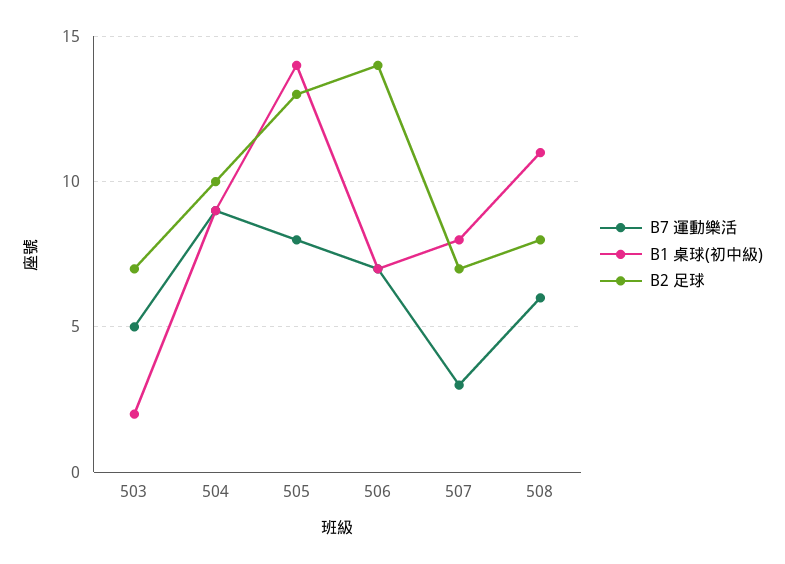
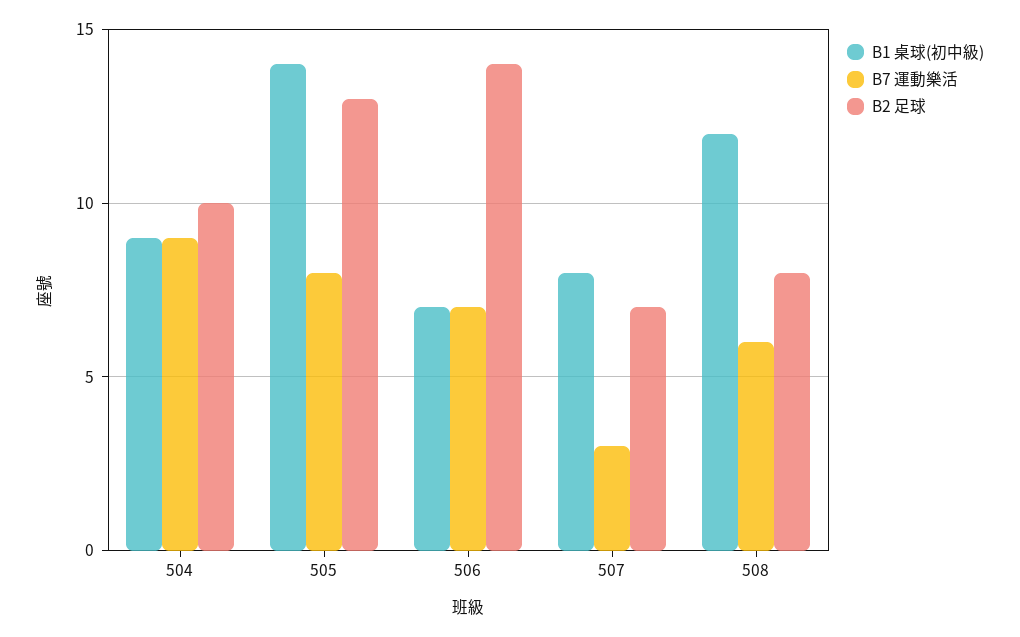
B7 運動樂活, 503: 5 -> none
B1 桌球(初中級), 503: 2 -> none
B2 足球, 503: 7 -> none
B1 桌球(初中級), 508: 11 -> 12

